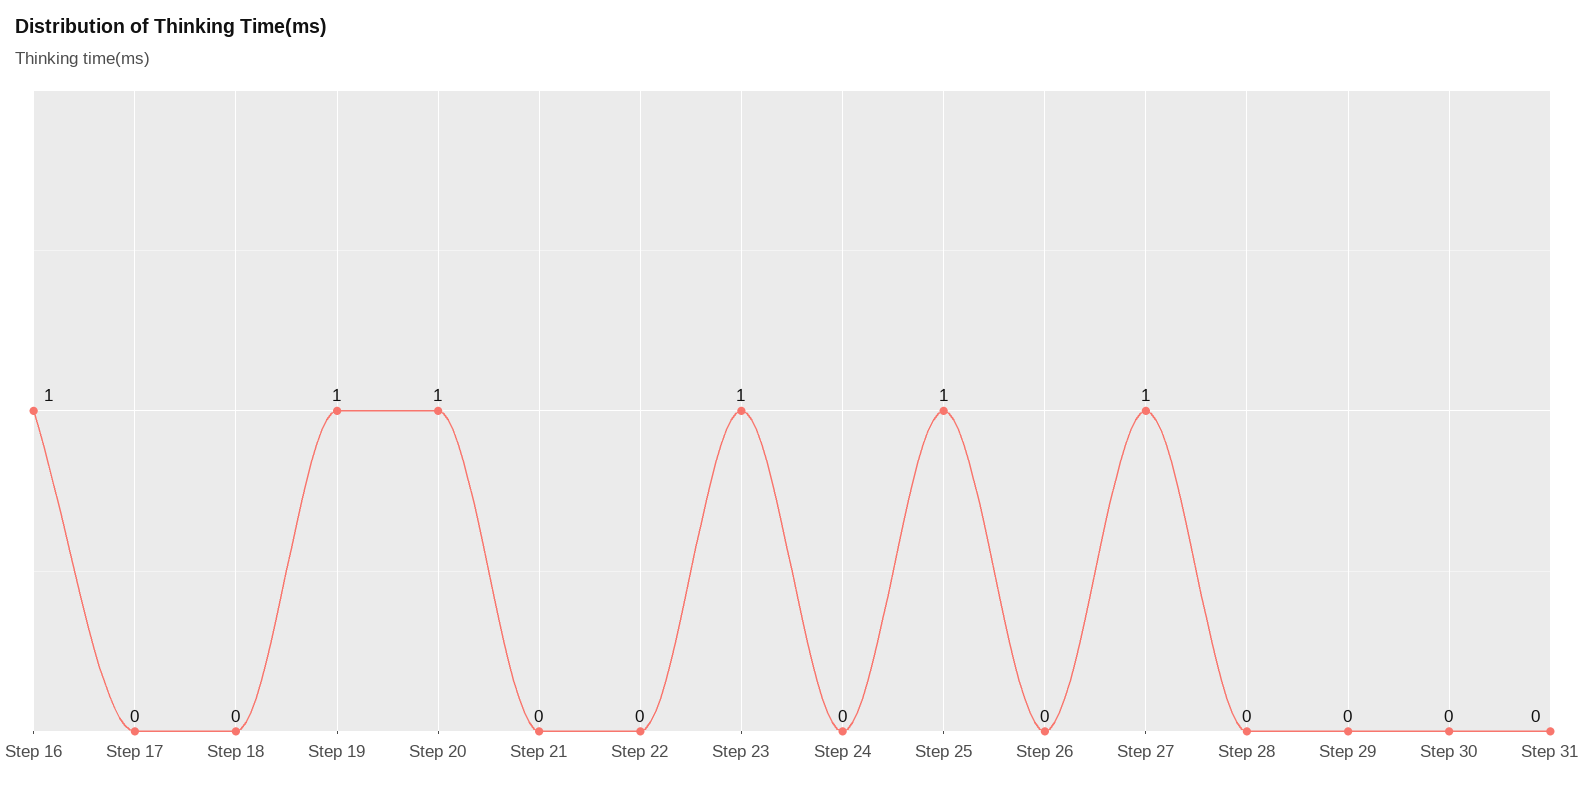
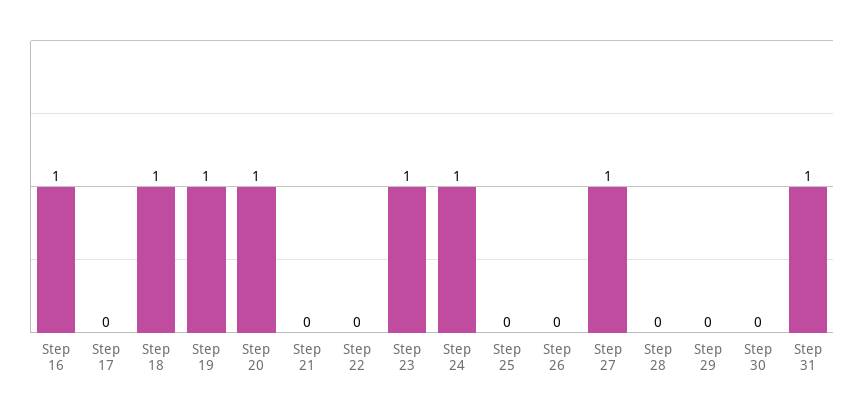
Step 18: 0 -> 1
Step 24: 0 -> 1
Step 25: 1 -> 0
Step 31: 0 -> 1

